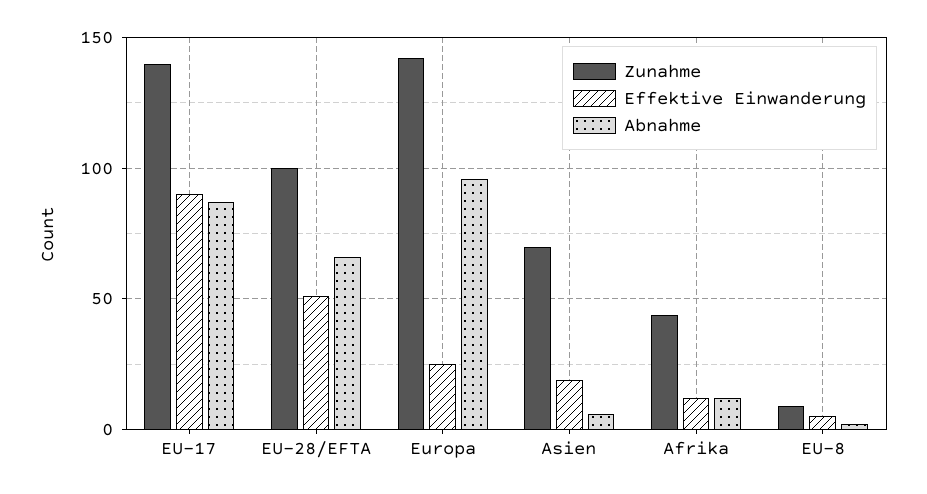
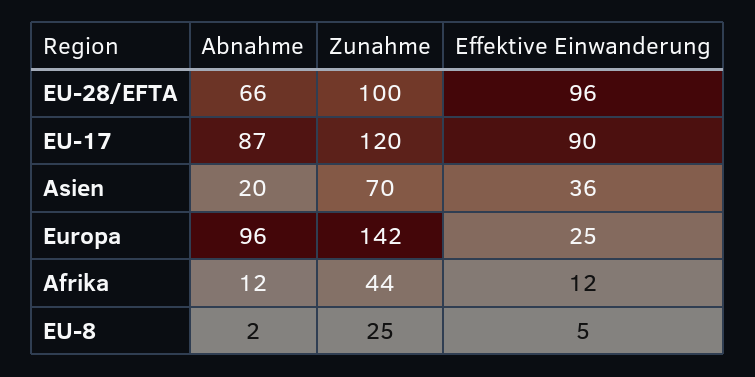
Zunahme, EU-17: 140 -> 120
Effektive Einwanderung, EU-28/EFTA: 50 -> 96
Effektive Einwanderung, Asien: 20 -> 36
Abnahme, Asien: 5 -> 20
Zunahme, EU-8: 10 -> 25

